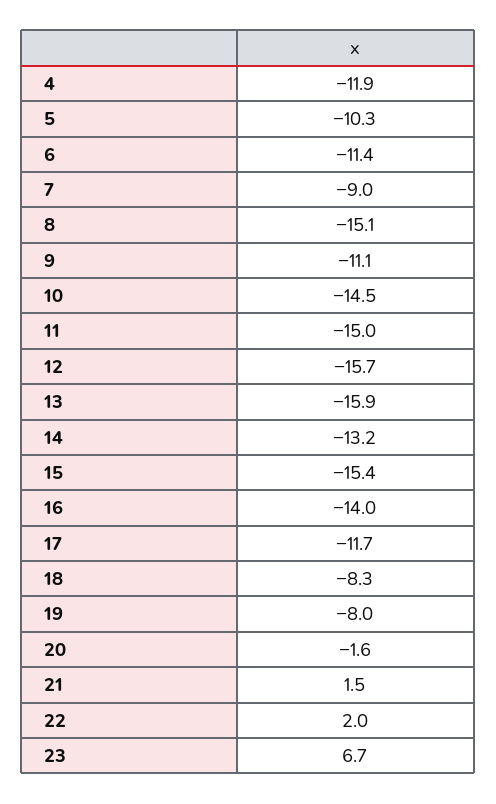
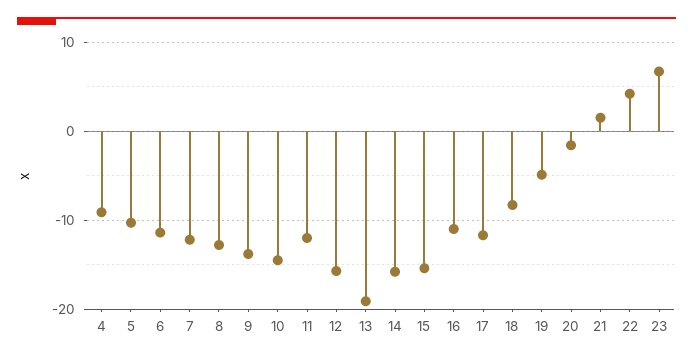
4: -11.9 -> -9
7: -9 -> -12
8: -15.1 -> -13
9: -11.1 -> -14
11: -15 -> -12
13: -15.9 -> -19
14: -13.2 -> -16
16: -14 -> -11
19: -8 -> -5
22: 2 -> 4

